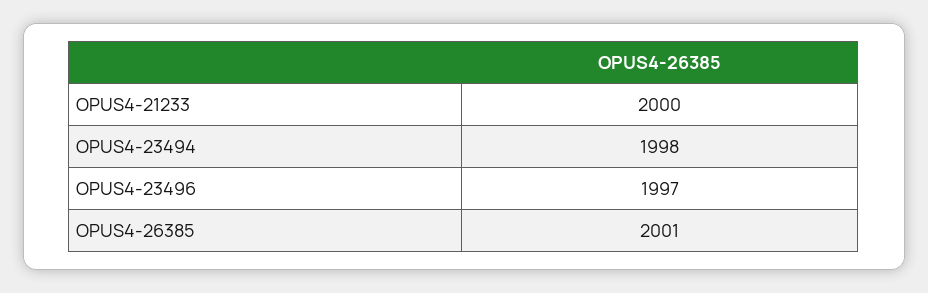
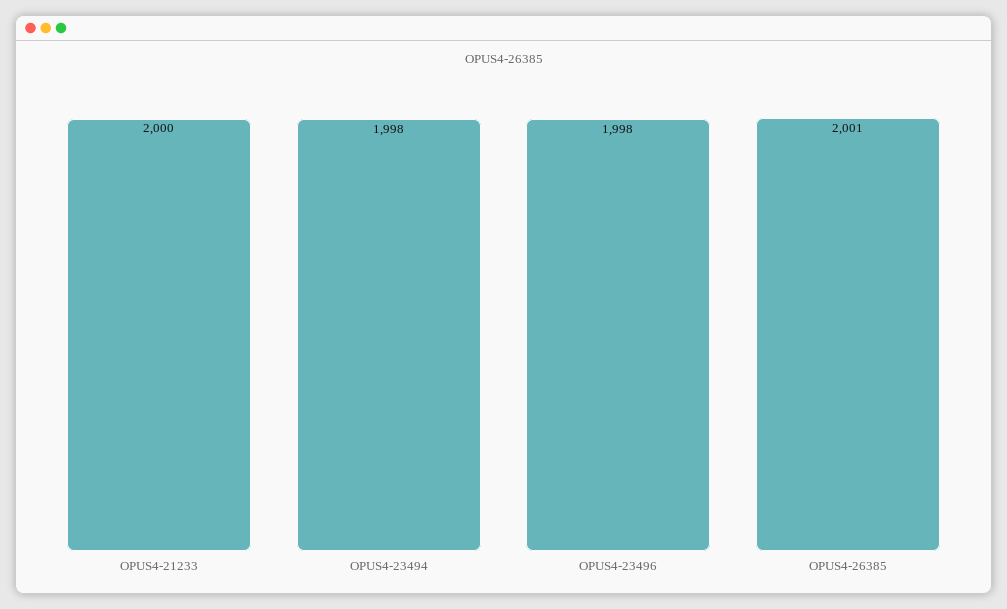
OPUS4-23496: 1997 -> 1998

